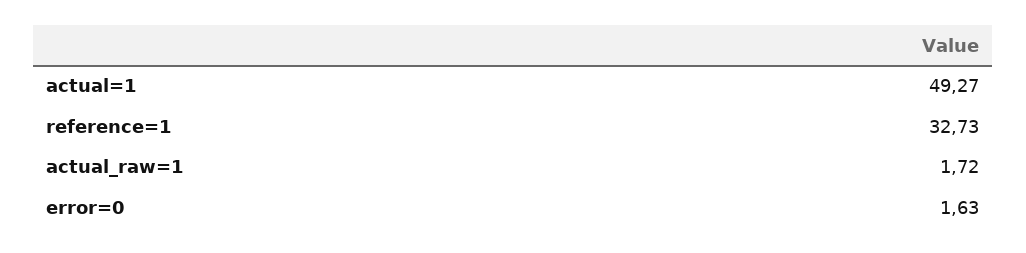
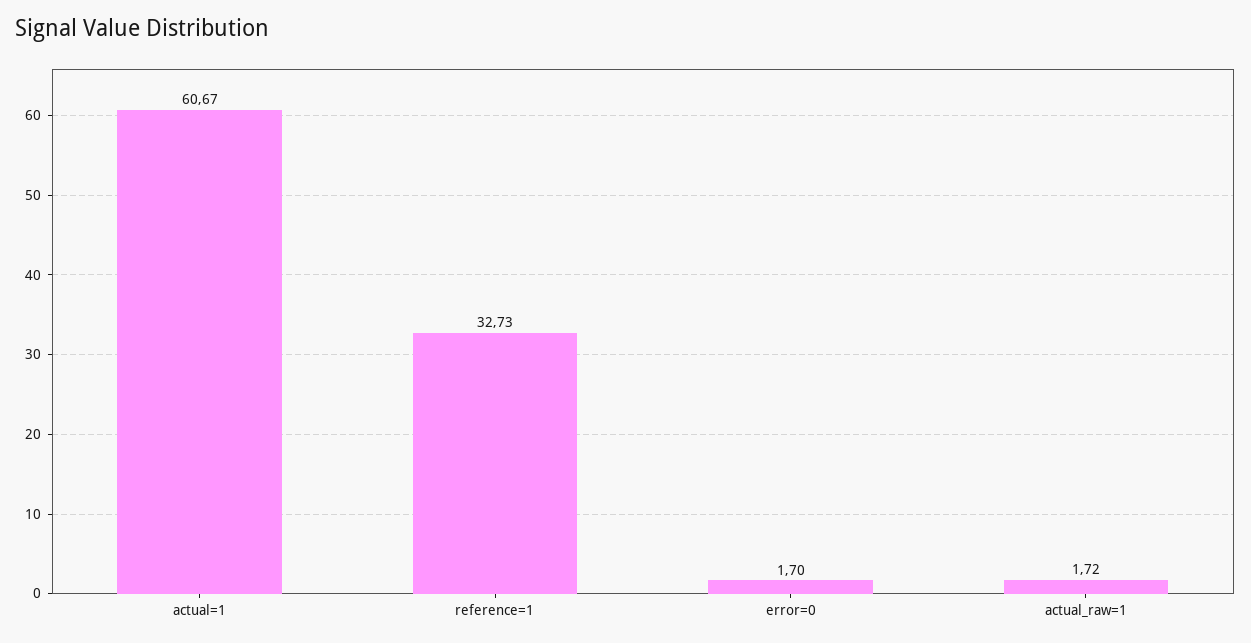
actual=1: 49.27 -> 60.67
error=0: 1.63 -> 1.7

